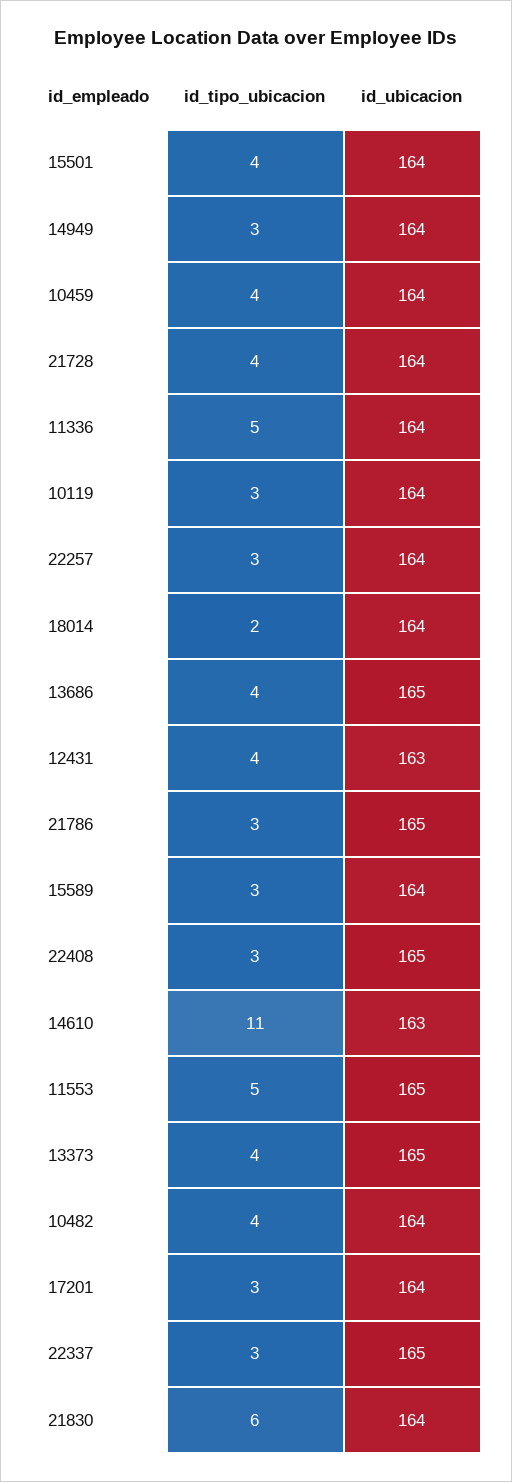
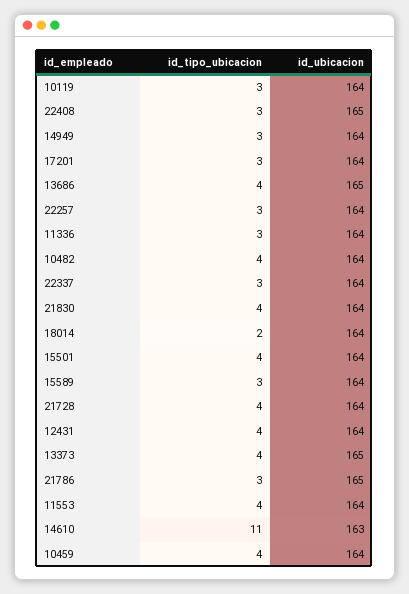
id_tipo_ubicacion, 11336: 5 -> 3
id_ubicacion, 12431: 163 -> 164
id_tipo_ubicacion, 11553: 5 -> 4
id_ubicacion, 11553: 165 -> 164
id_ubicacion, 22337: 165 -> 164
id_tipo_ubicacion, 21830: 6 -> 4

